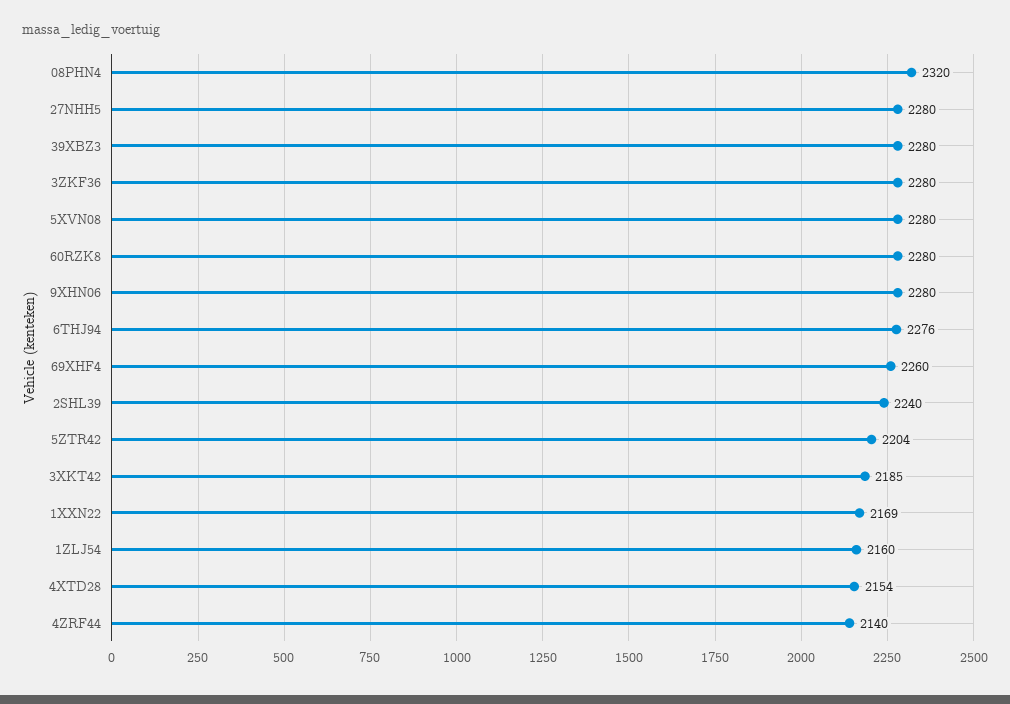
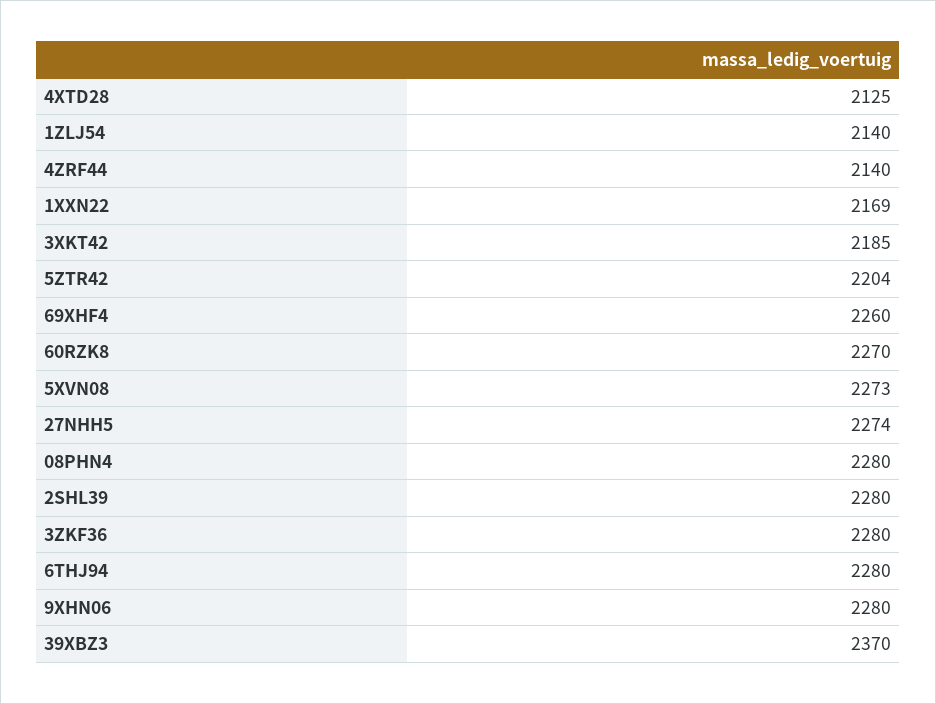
08PHN4: 2320 -> 2280
27NHH5: 2280 -> 2274
39XBZ3: 2280 -> 2370
5XVN08: 2280 -> 2273
60RZK8: 2280 -> 2270
6THJ94: 2276 -> 2280
2SHL39: 2240 -> 2280
1ZLJ54: 2160 -> 2140
4XTD28: 2154 -> 2125

